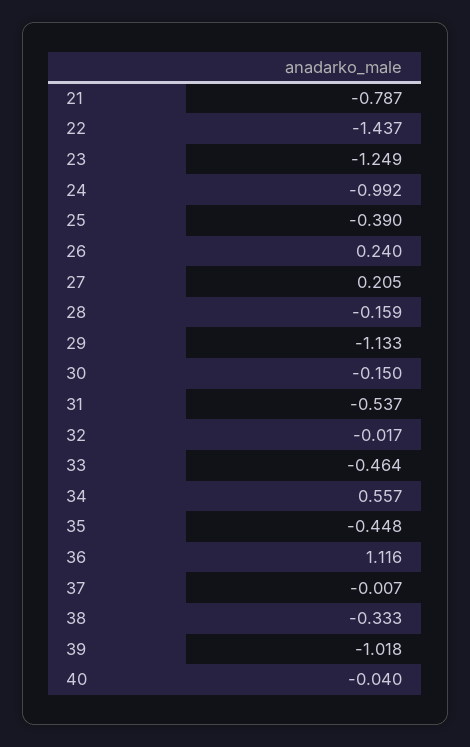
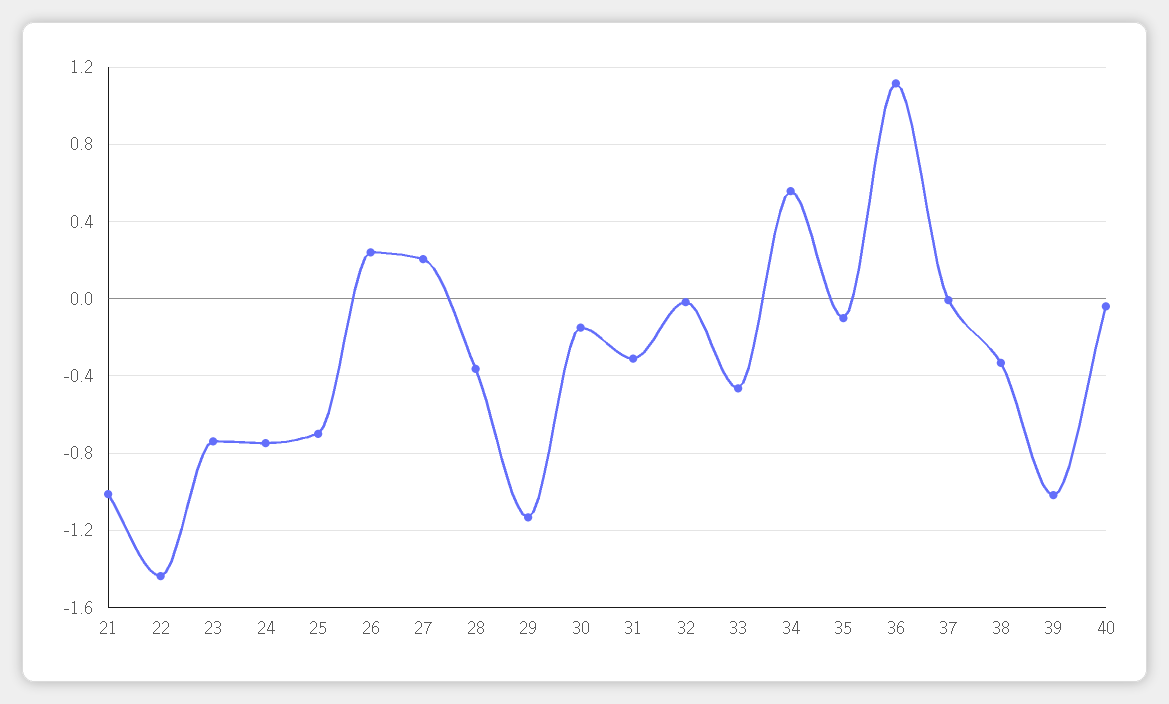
21: -0.787 -> -1
23: -1.249 -> -0.75
24: -0.992 -> -0.75
25: -0.39 -> -0.7
28: -0.159 -> -0.35
31: -0.537 -> -0.3
35: -0.448 -> -0.1

